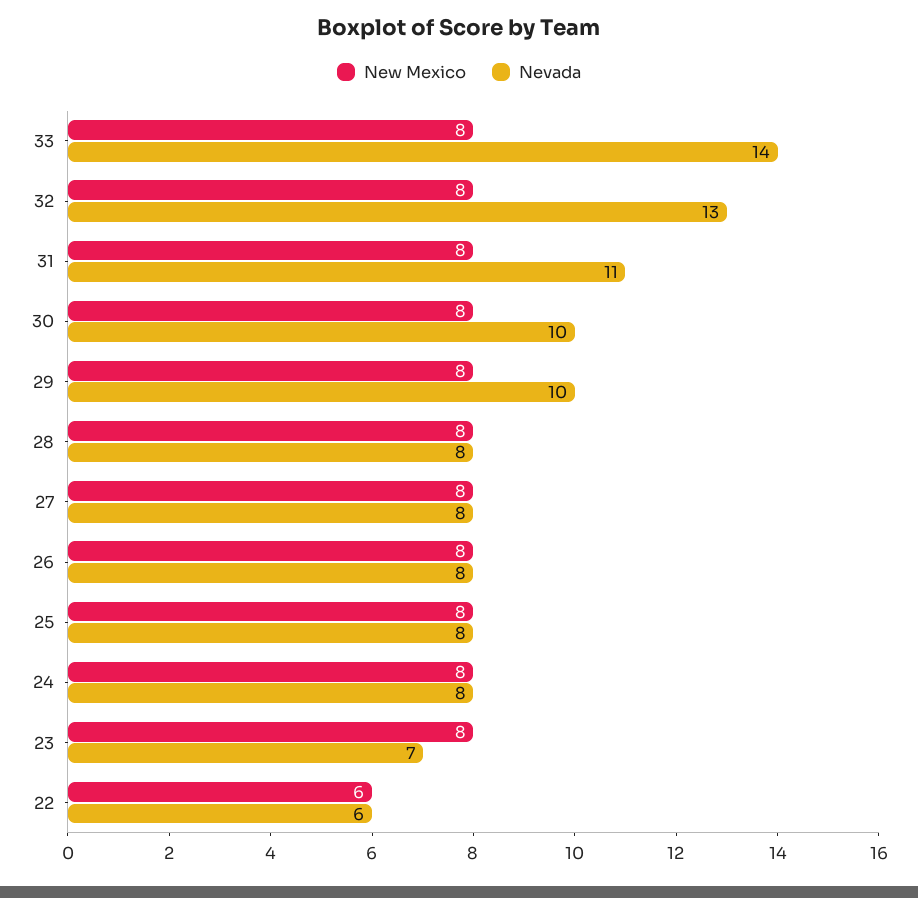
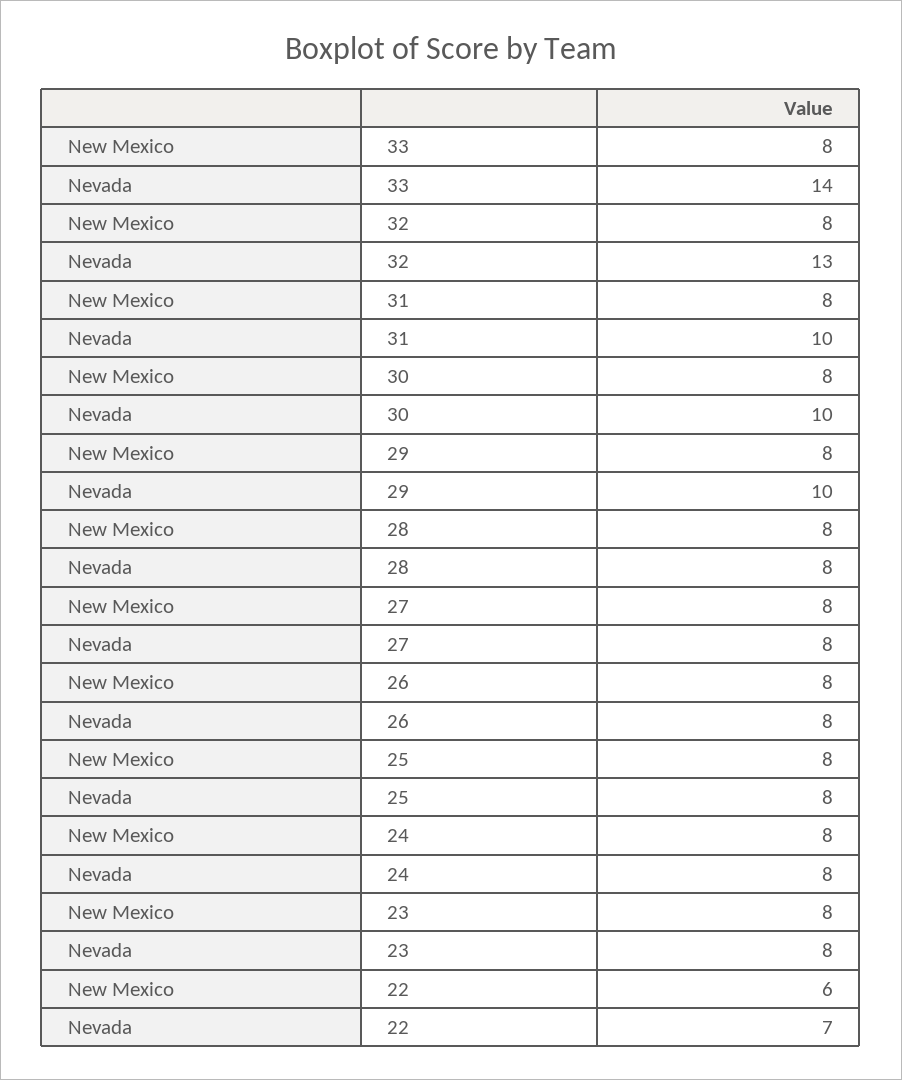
Nevada, 31: 11 -> 10
Nevada, 23: 7 -> 8
Nevada, 22: 6 -> 7

